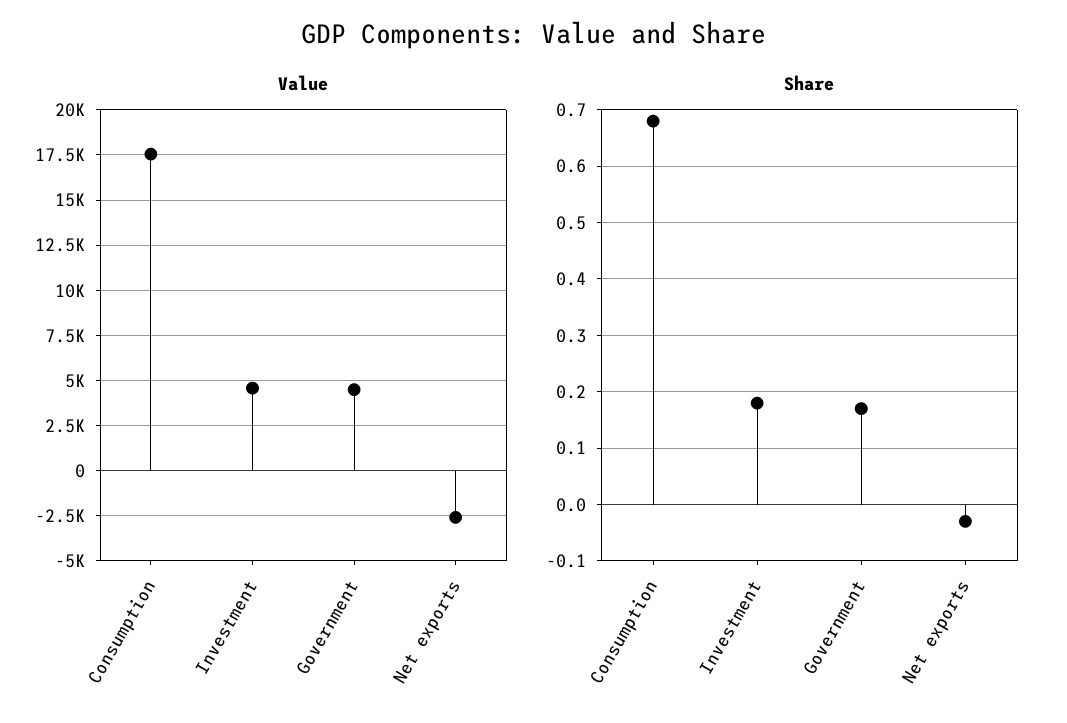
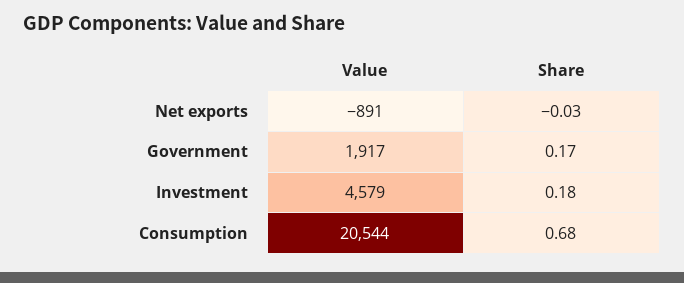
Value, Consumption: 17500 -> 20544
Value, Government: 4500 -> 1917
Value, Net exports: -2500 -> -891

